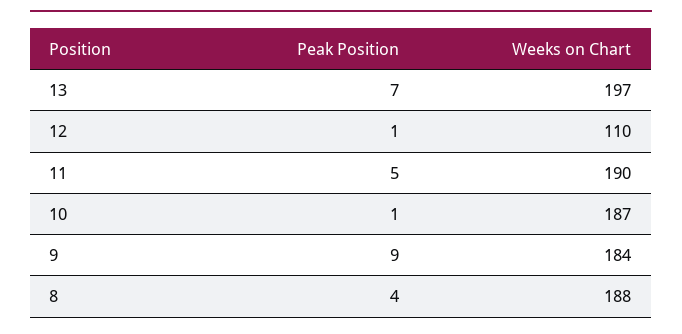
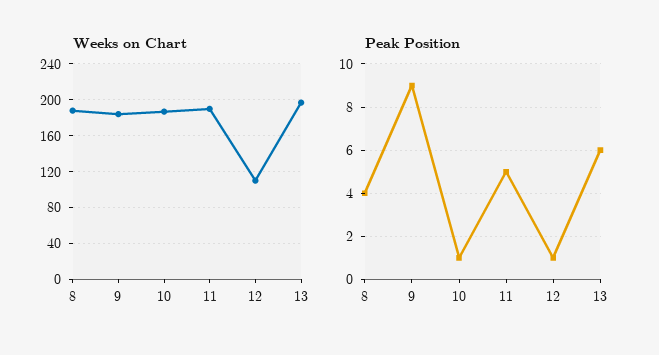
Peak Position, 13: 7 -> 6

